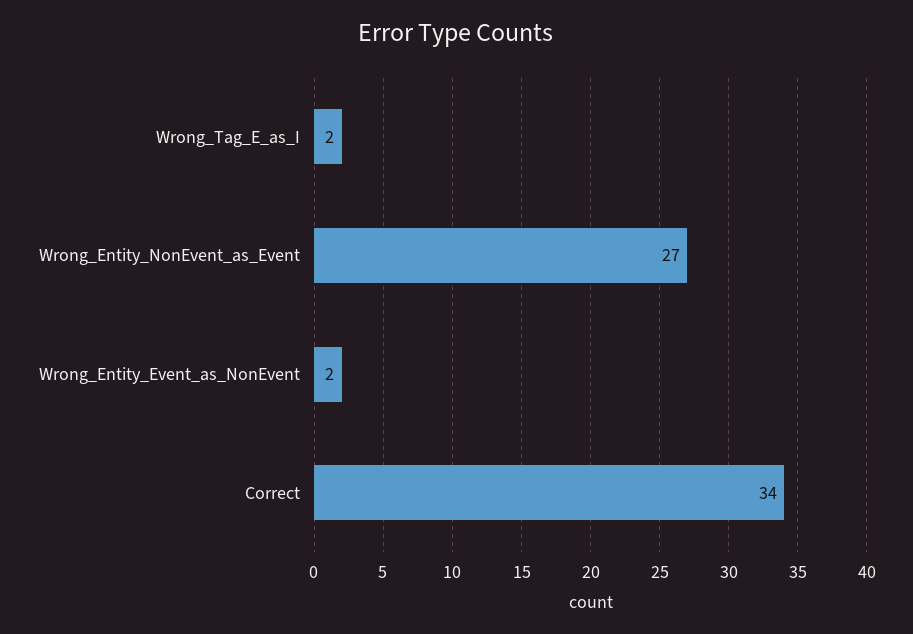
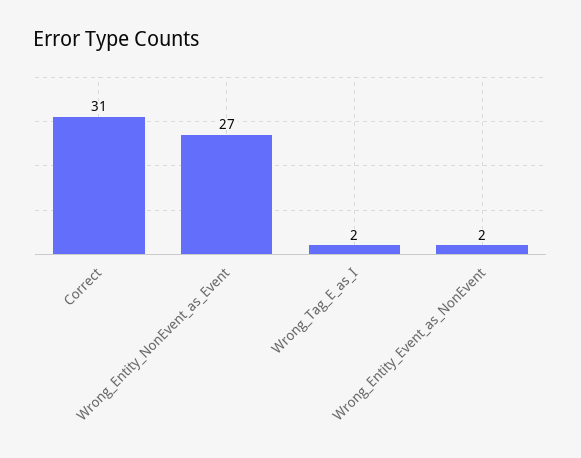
Correct: 34 -> 31

